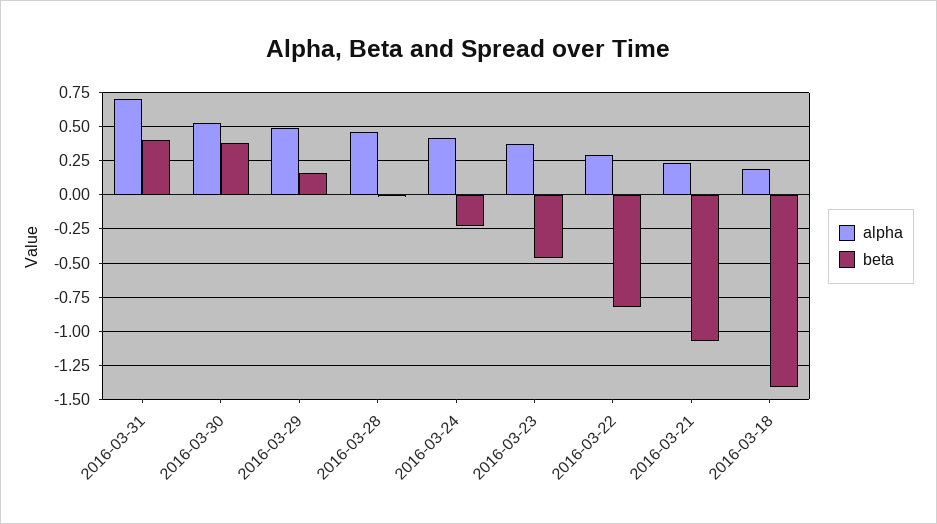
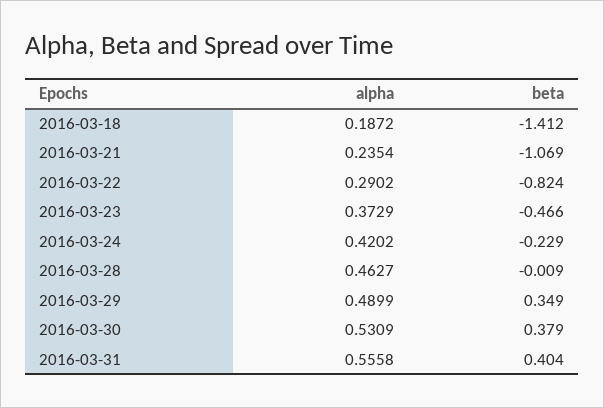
alpha, 2016-03-31: 0.7 -> 0.5558
beta, 2016-03-29: 0.15 -> 0.349

